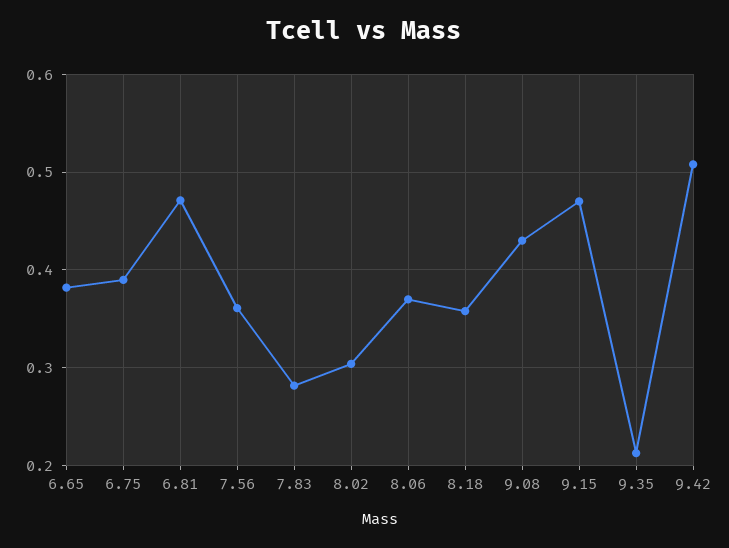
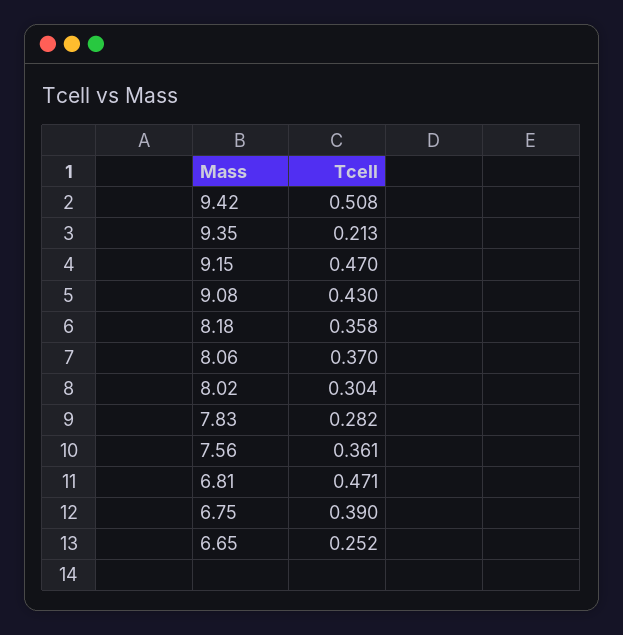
6.65: 0.38 -> 0.252

